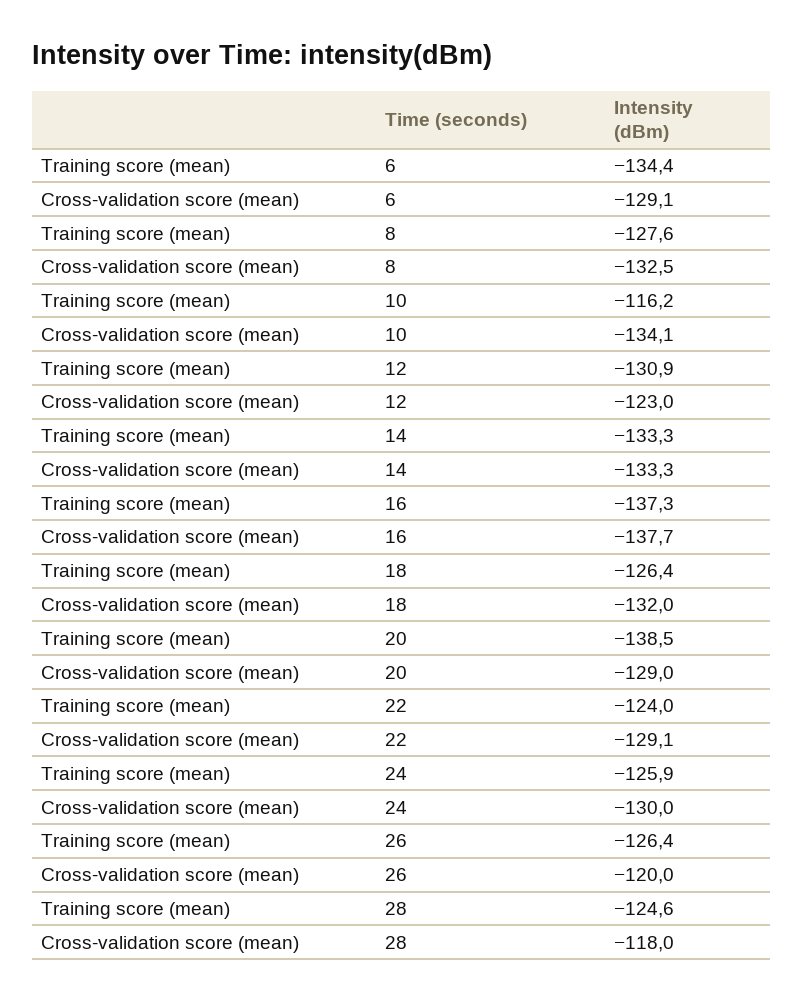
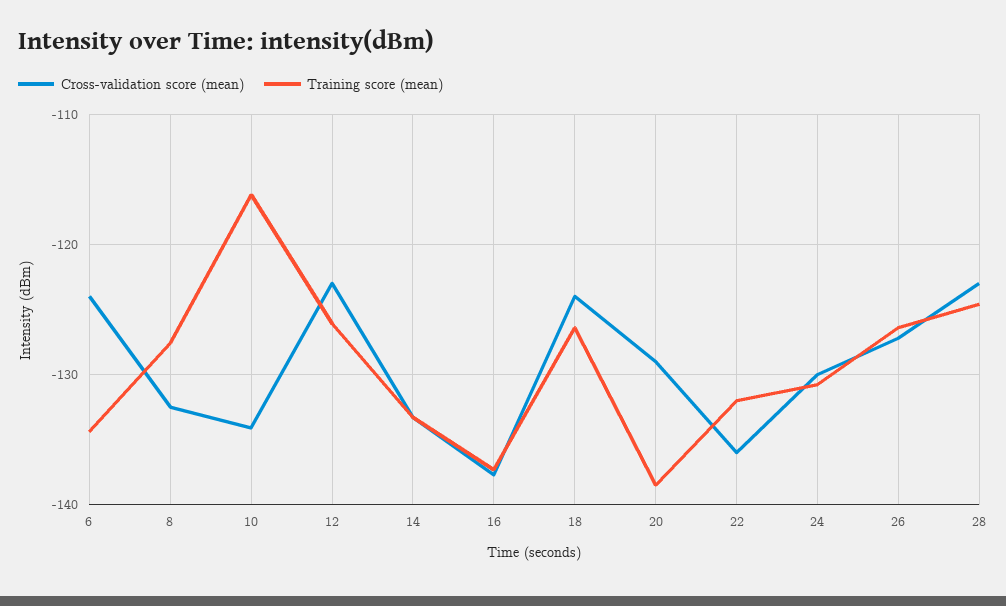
Cross-validation score (mean), 6: -129.1 -> -124
Training score (mean), 12: -130.9 -> -126
Cross-validation score (mean), 18: -132 -> -124
Training score (mean), 22: -124 -> -132
Cross-validation score (mean), 22: -129.1 -> -136
Training score (mean), 24: -125.9 -> -131
Cross-validation score (mean), 26: -120 -> -127
Cross-validation score (mean), 28: -118 -> -123

